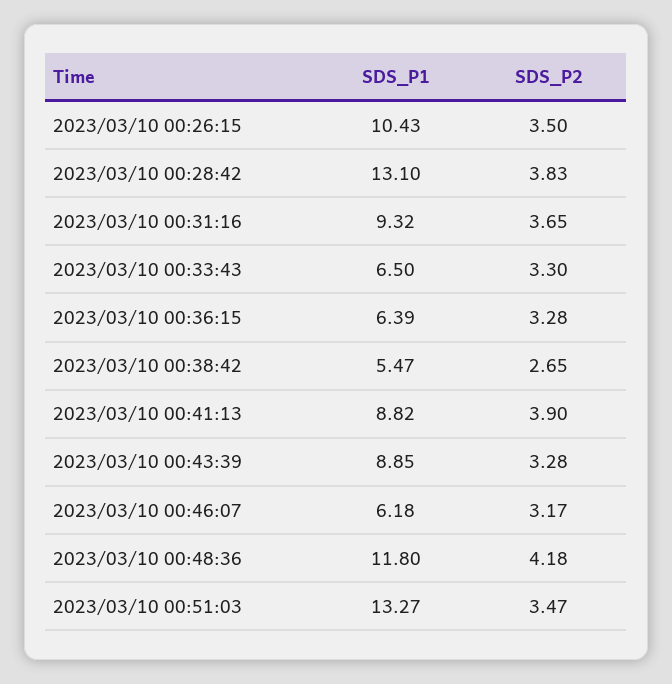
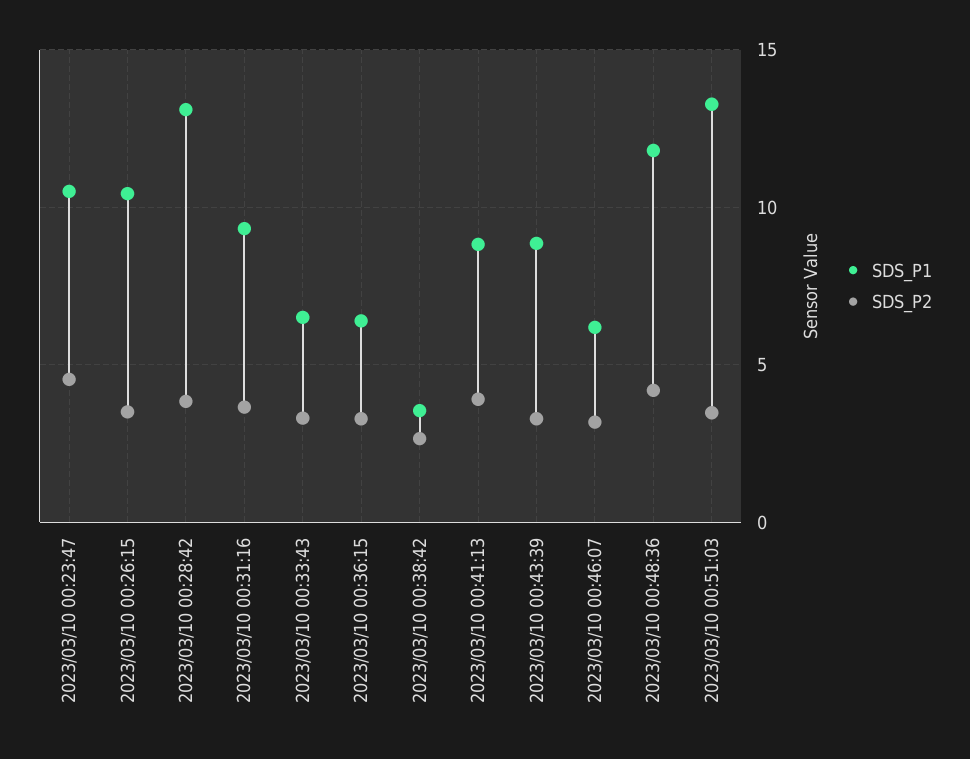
SDS_P1, 2023/03/10 00:38:42: 5.47 -> 3.5
SDS_P1, 2023/03/10 00:23:47: none -> 10.5
SDS_P2, 2023/03/10 00:23:47: none -> 4.5

